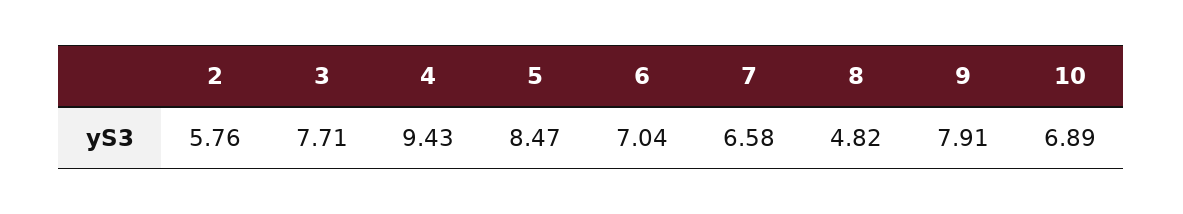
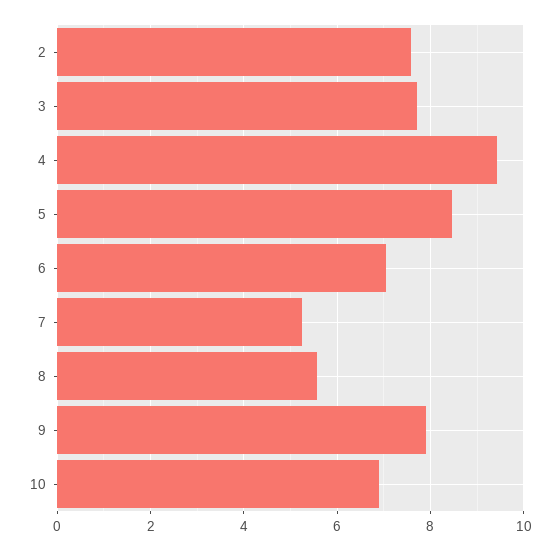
2: 5.76 -> 7.6
7: 6.58 -> 5.2
8: 4.82 -> 5.6

